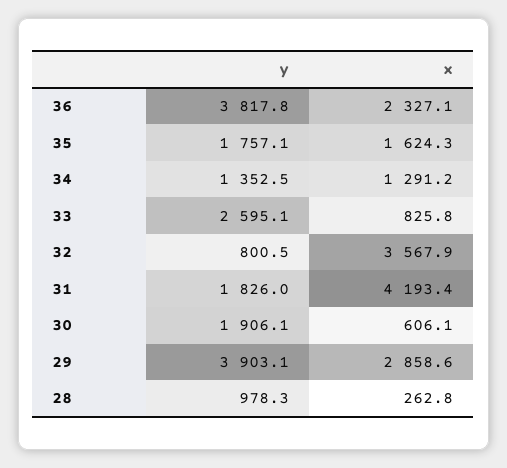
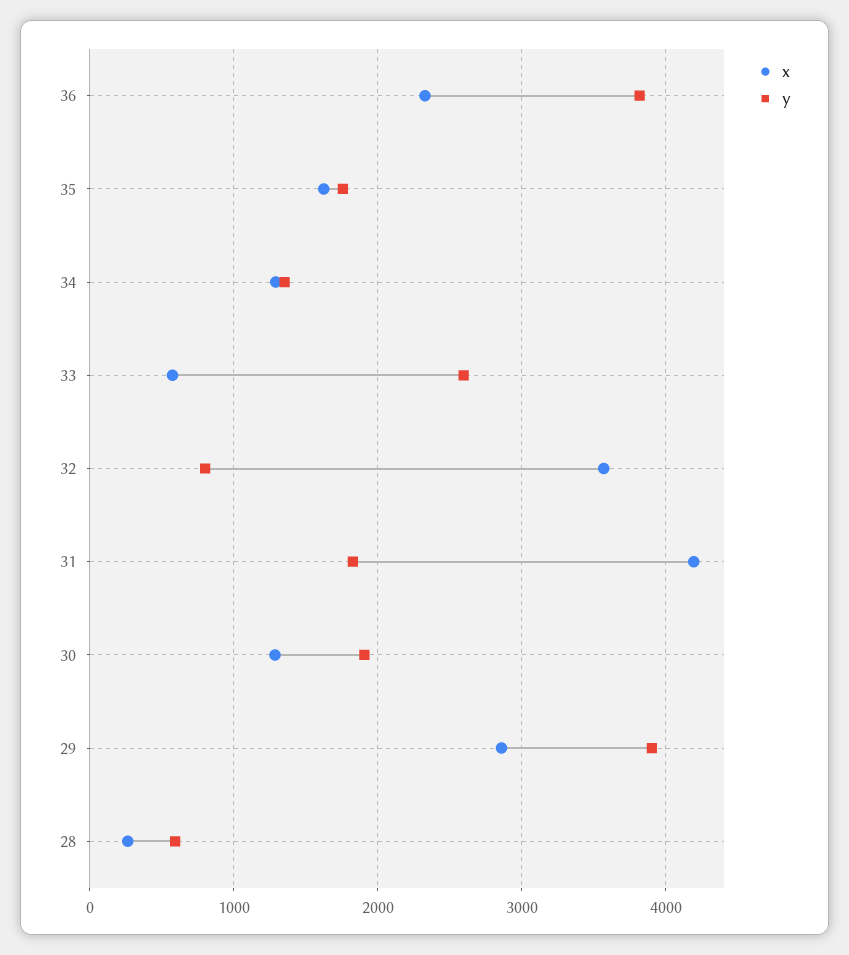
x, 33: 825.8 -> 600
x, 30: 606.1 -> 1300
y, 28: 978.3 -> 600

